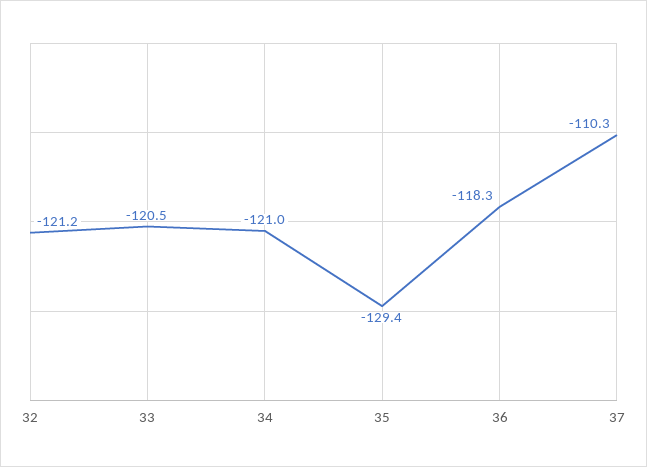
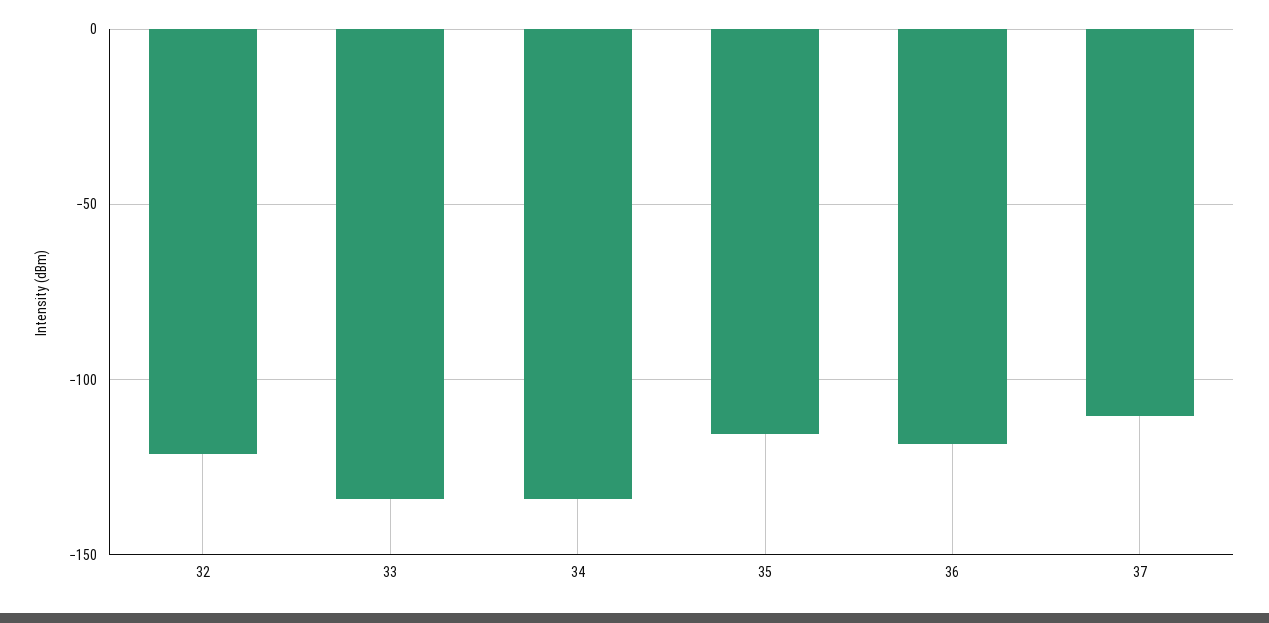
33: -120.5 -> -135
34: -121 -> -135
35: -129.4 -> -115

